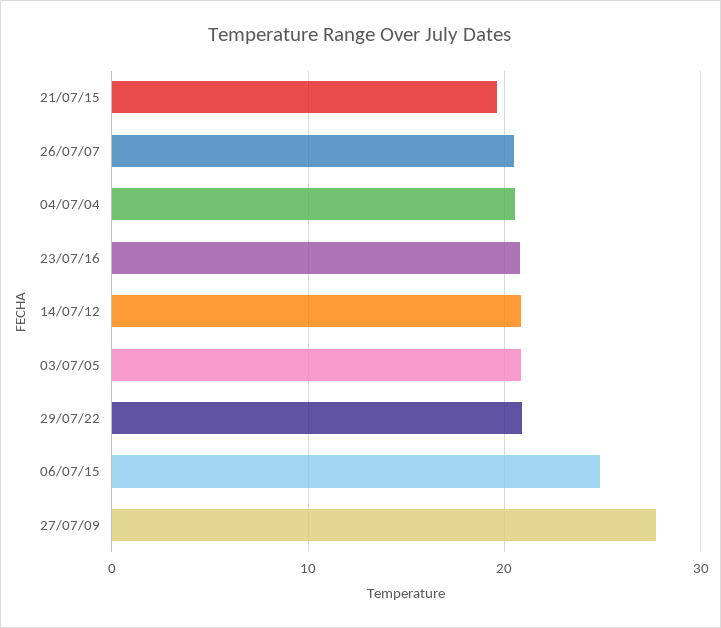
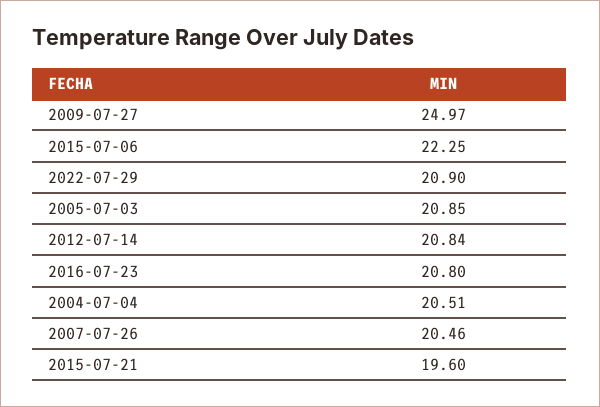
06/07/15: 25 -> 22.25
27/07/09: 28 -> 24.97

